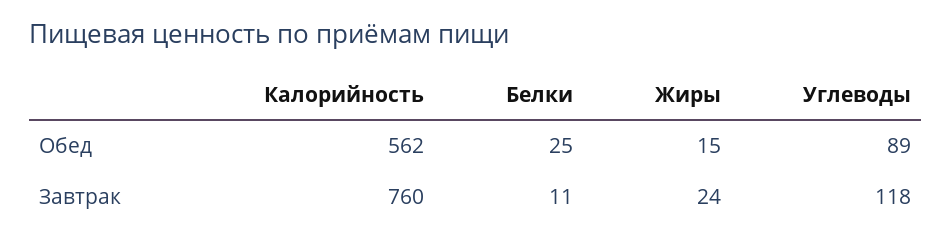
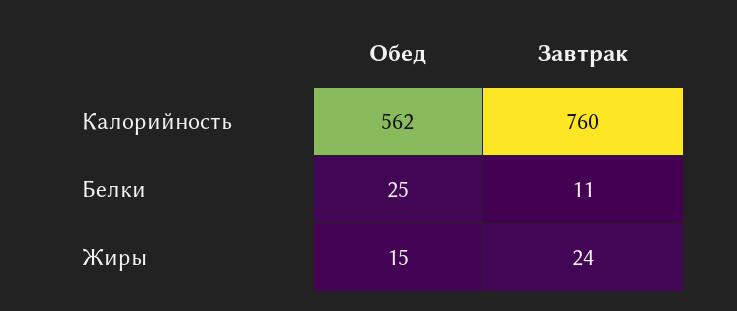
Углеводы, Обед: 89 -> none
Углеводы, Завтрак: 118 -> none

